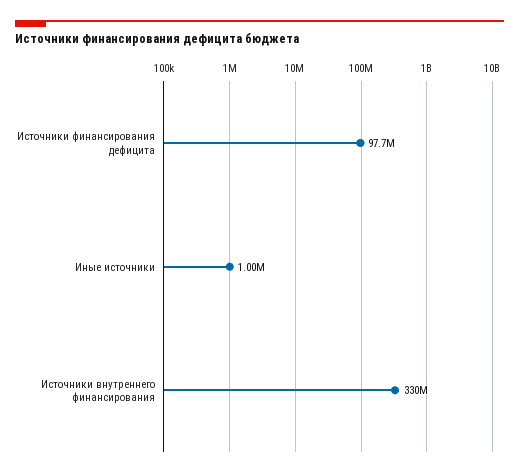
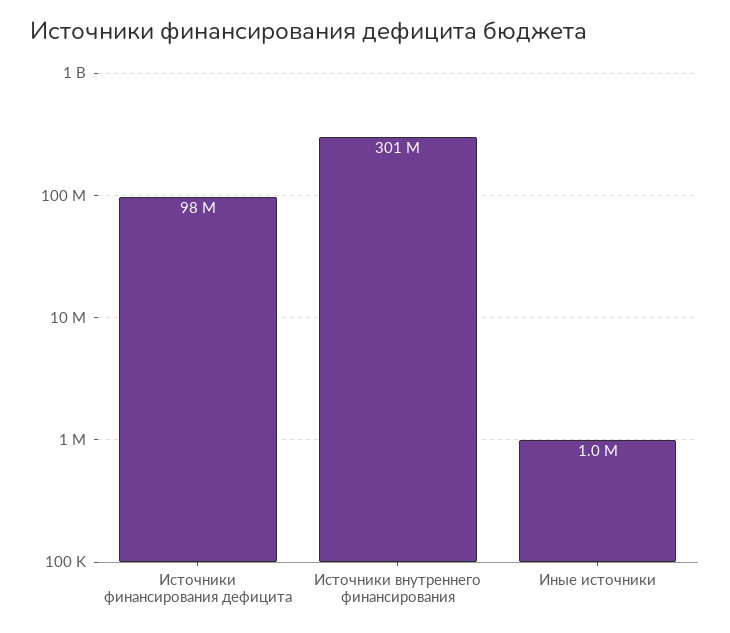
Источники внутреннего финансирования: 330000000 -> 301000000

